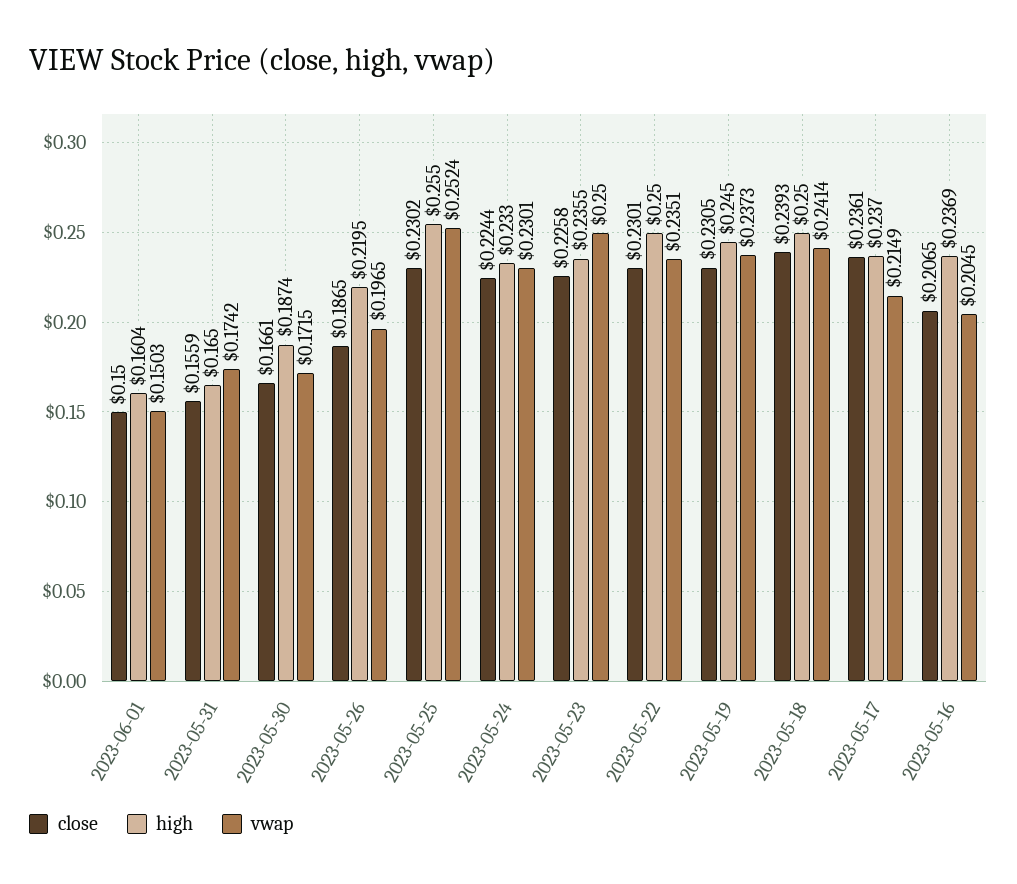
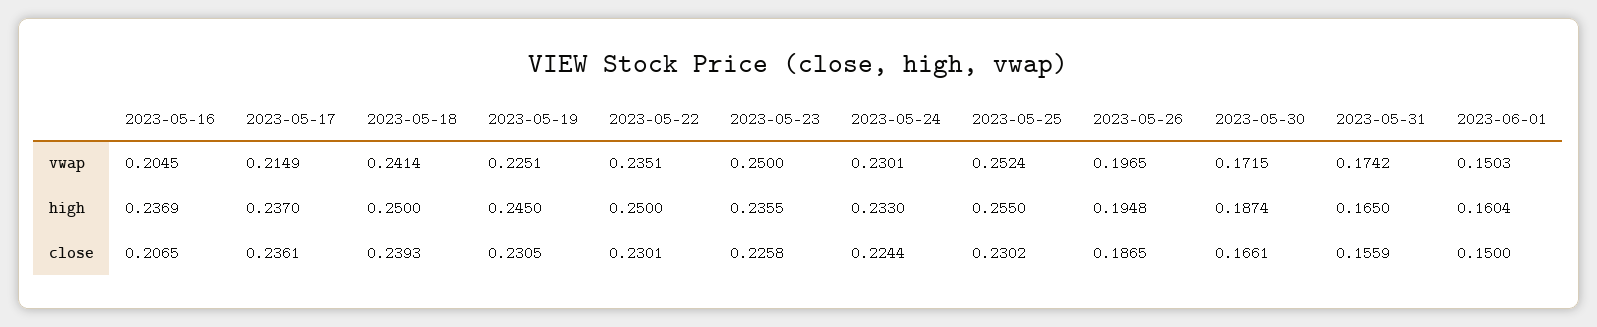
high, 2023-05-26: 0.2195 -> 0.1948
vwap, 2023-05-19: 0.2373 -> 0.2251

